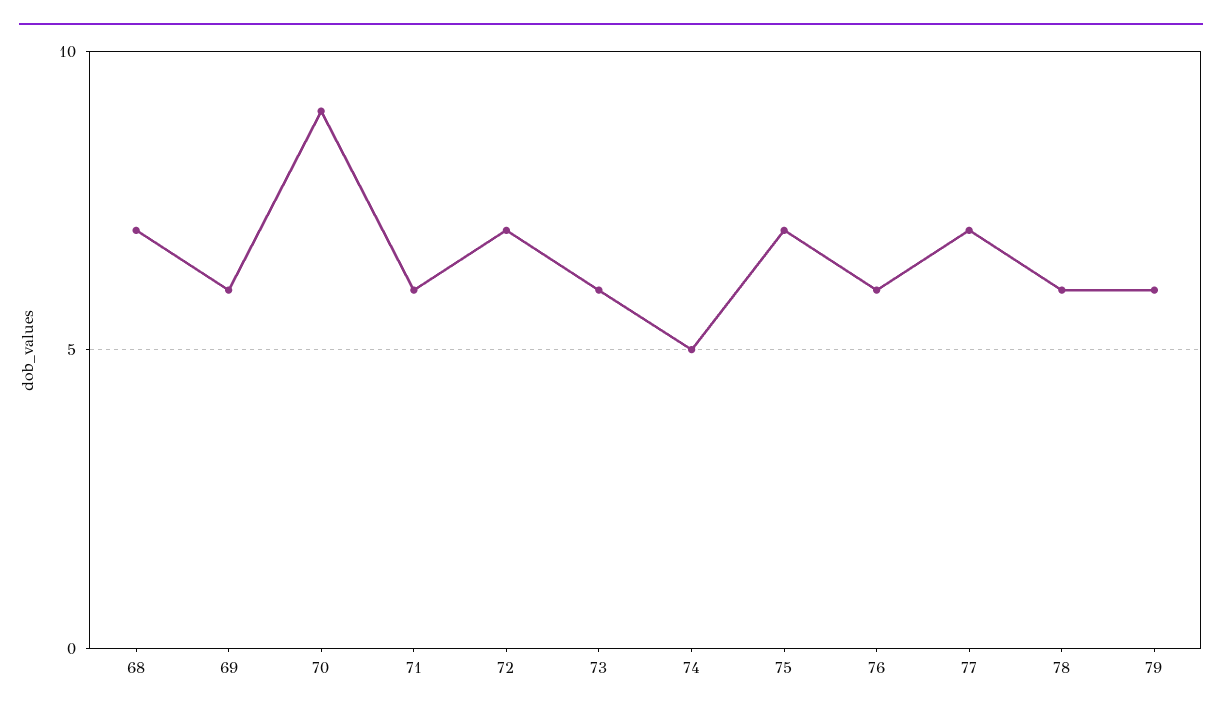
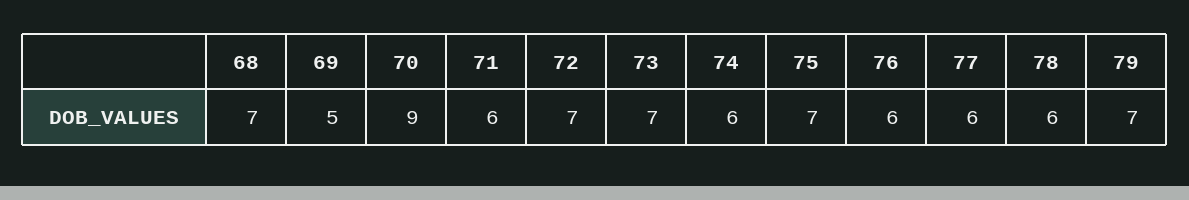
69: 6 -> 5
73: 6 -> 7
74: 5 -> 6
77: 7 -> 6
79: 6 -> 7

